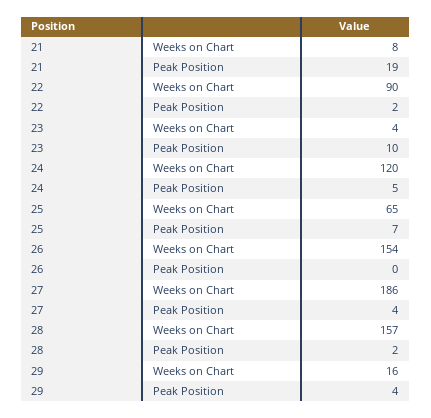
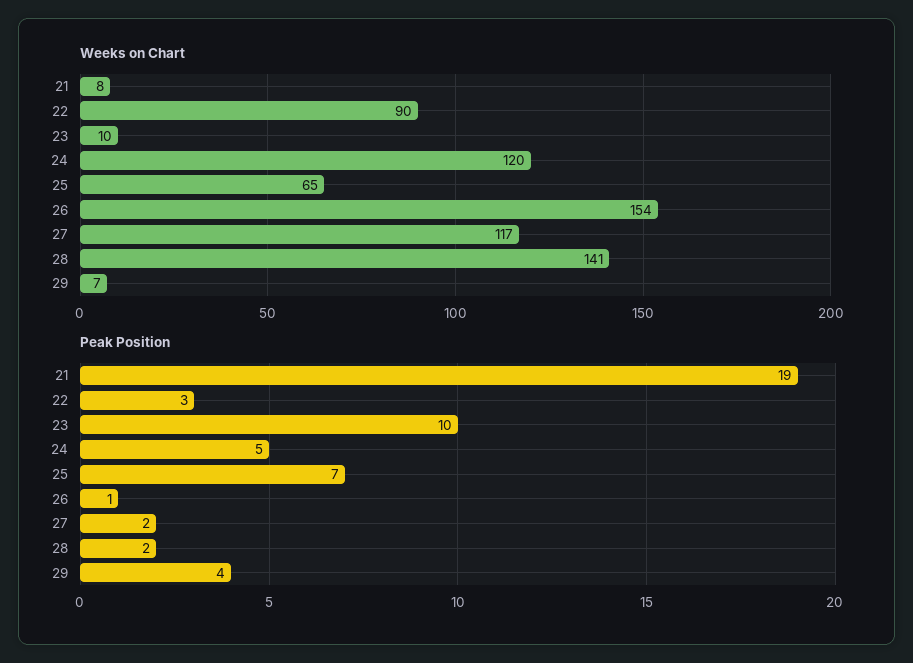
Peak Position, 22: 2 -> 3
Weeks on Chart, 23: 4 -> 10
Peak Position, 26: 0 -> 1
Weeks on Chart, 27: 186 -> 117
Peak Position, 27: 4 -> 2
Weeks on Chart, 28: 157 -> 141
Weeks on Chart, 29: 16 -> 7

